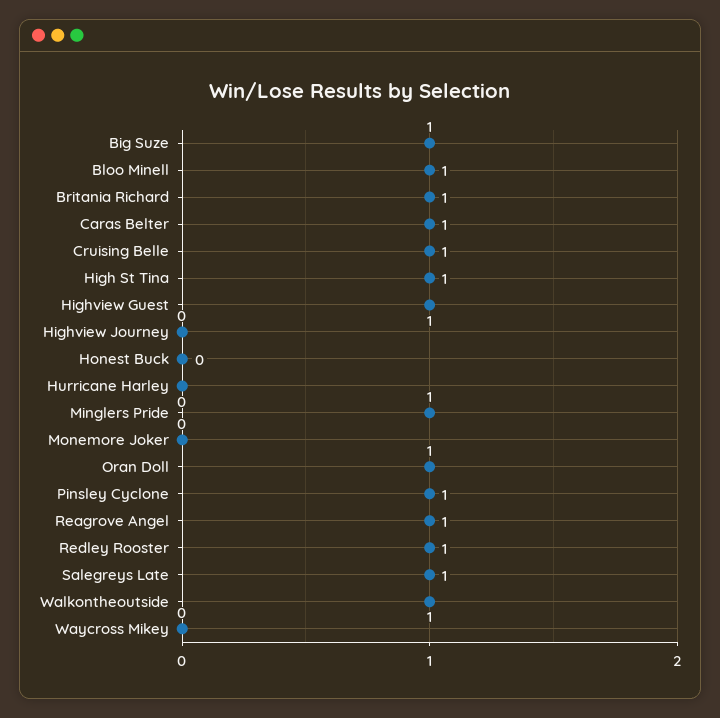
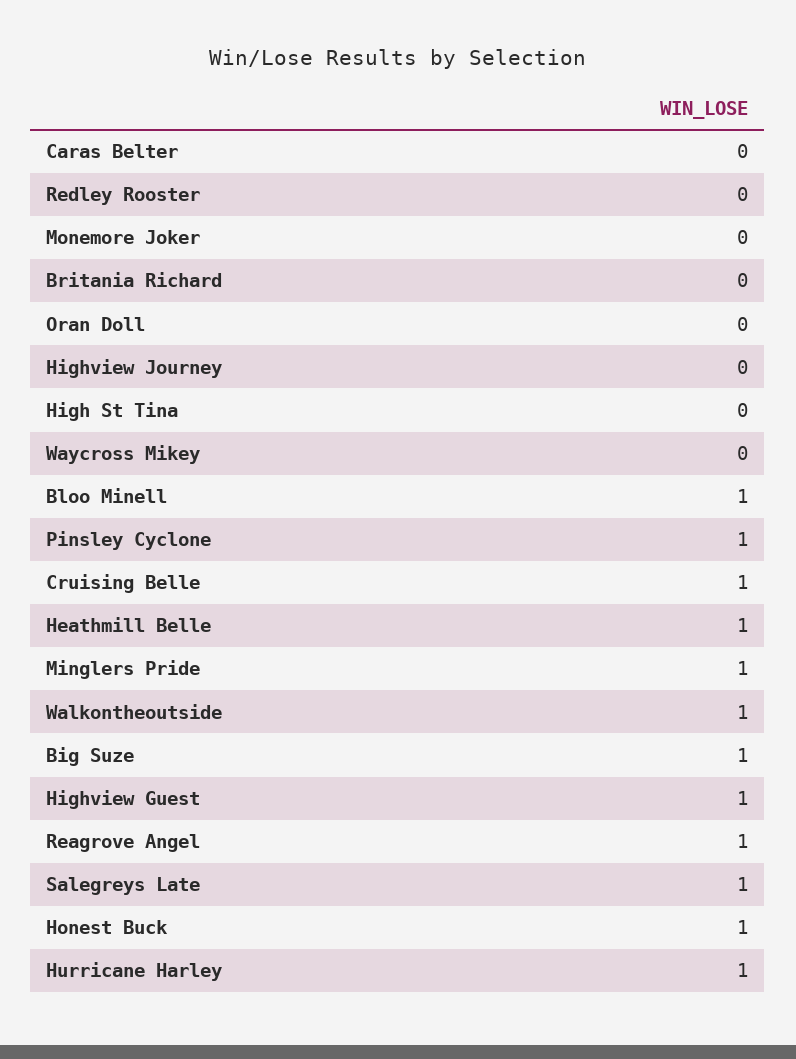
Britania Richard: 1 -> 0
Caras Belter: 1 -> 0
High St Tina: 1 -> 0
Honest Buck: 0 -> 1
Hurricane Harley: 0 -> 1
Oran Doll: 1 -> 0
Redley Rooster: 1 -> 0
Heathmill Belle: none -> 1

